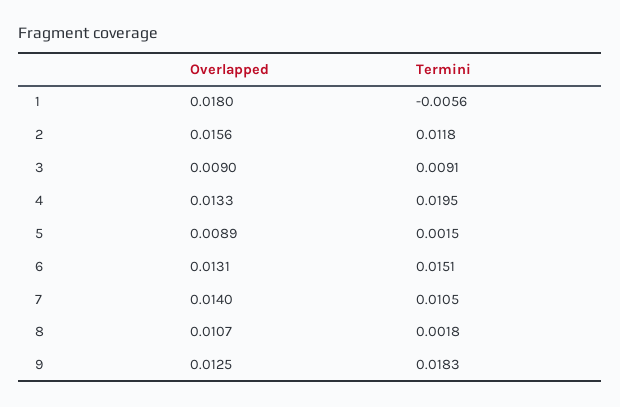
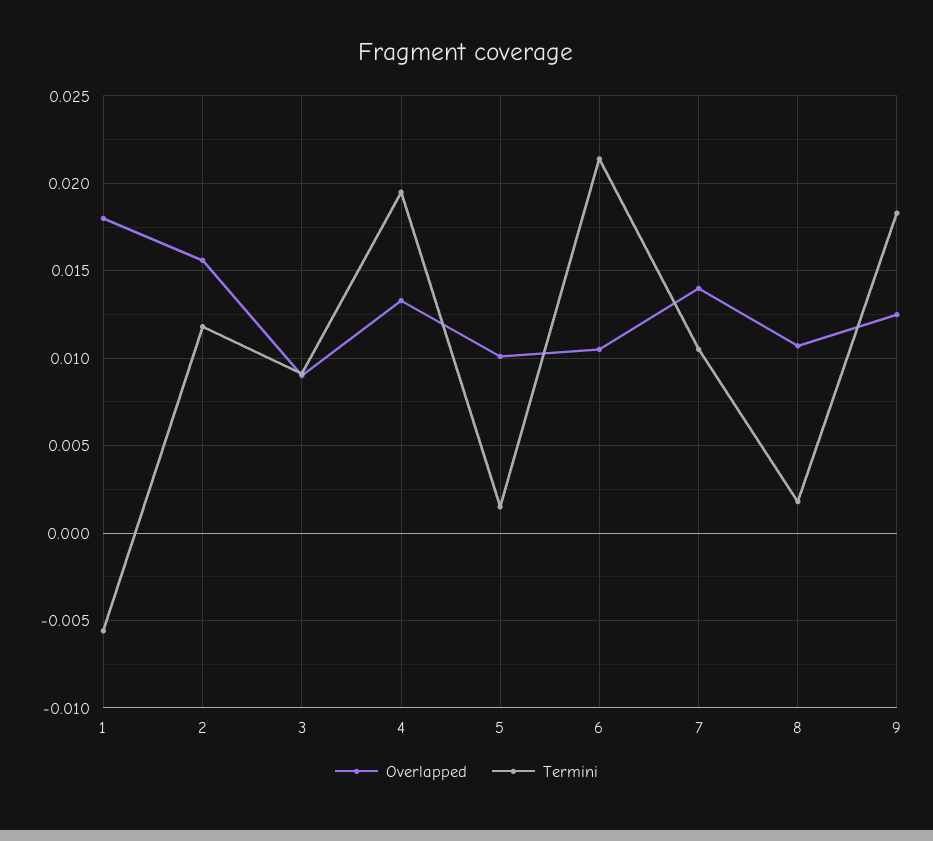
Overlapped, 5: 0.0089 -> 0.01
Overlapped, 6: 0.0131 -> 0.0105
Termini, 6: 0.0151 -> 0.0215

